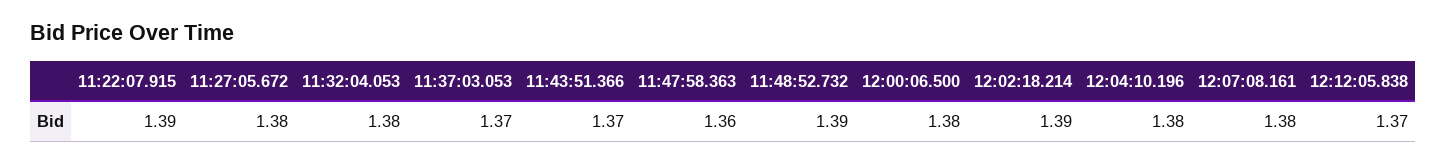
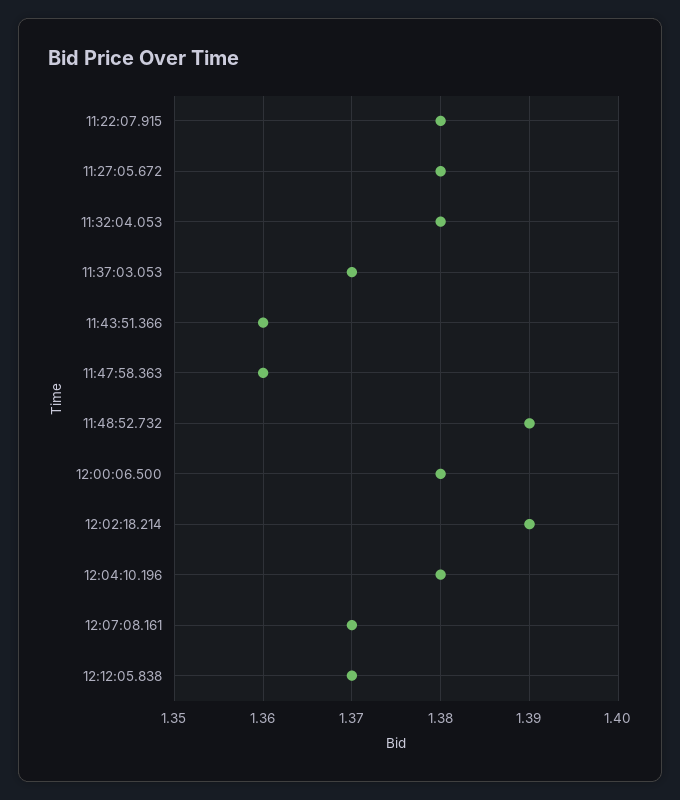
11:22:07.915: 1.39 -> 1.38
11:43:51.366: 1.37 -> 1.36
12:07:08.161: 1.38 -> 1.37

